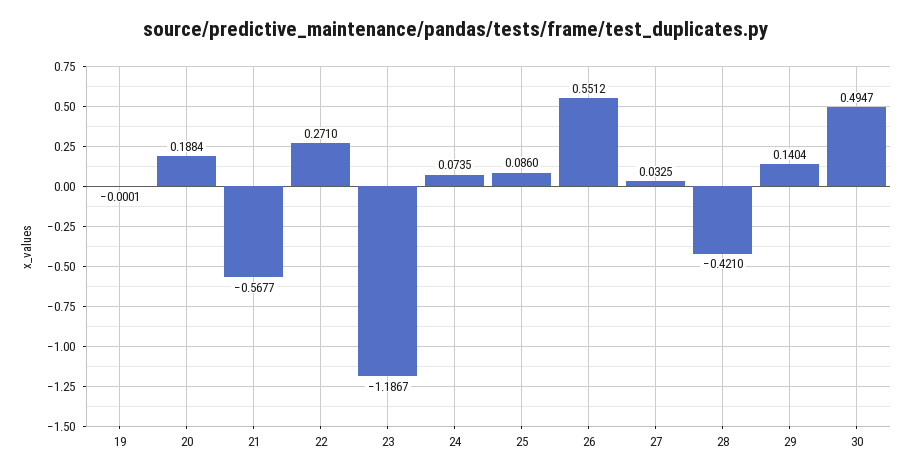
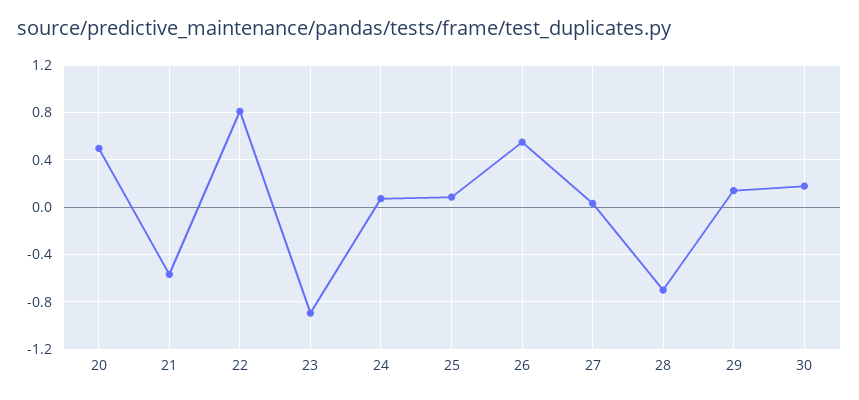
19: -0.0001 -> none
20: 0.1884 -> 0.5
22: 0.271 -> 0.8
23: -1.1867 -> -0.9
28: -0.421 -> -0.7
30: 0.4947 -> 0.2

